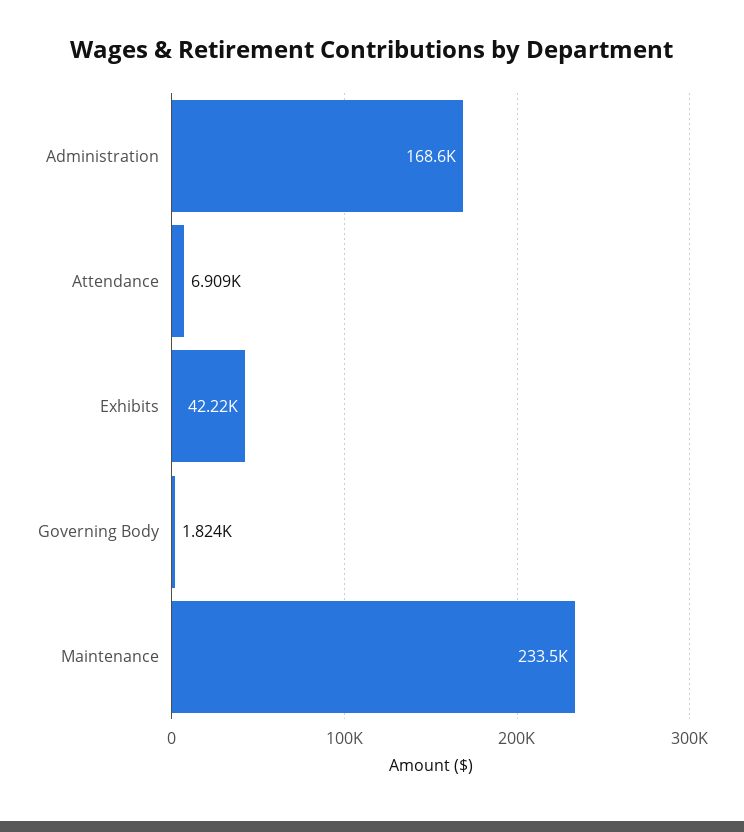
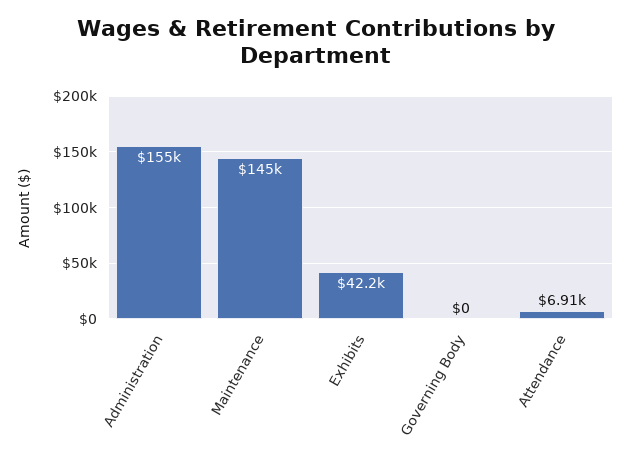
Administration: 168600 -> 155000
Governing Body: 1824 -> 0
Maintenance: 233500 -> 145000

